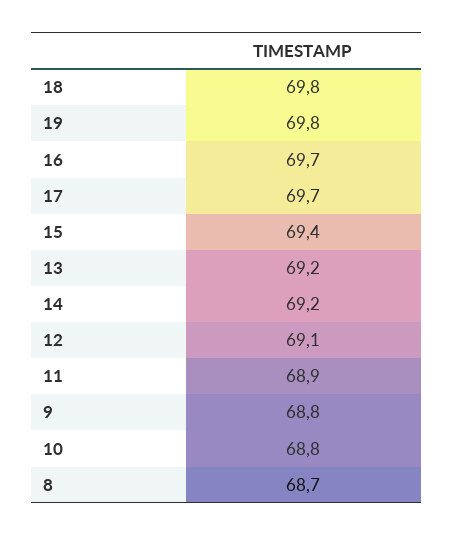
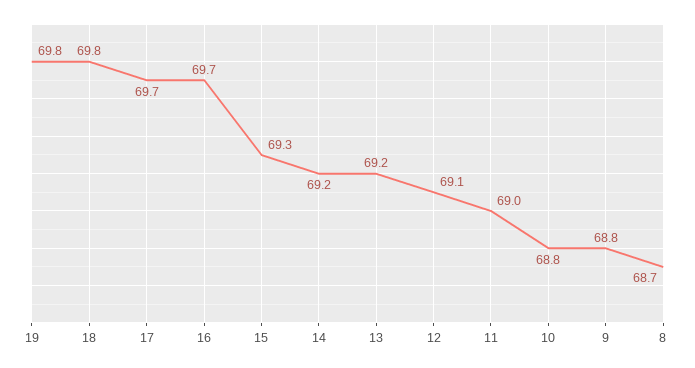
15: 69.4 -> 69.3
11: 68.9 -> 69

